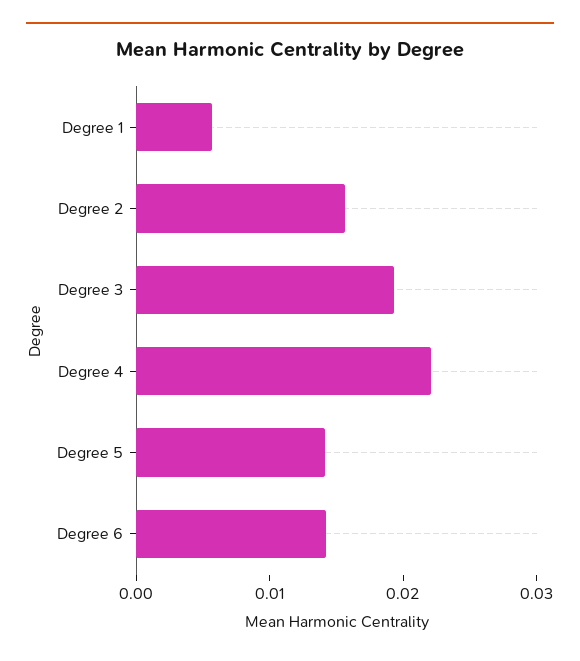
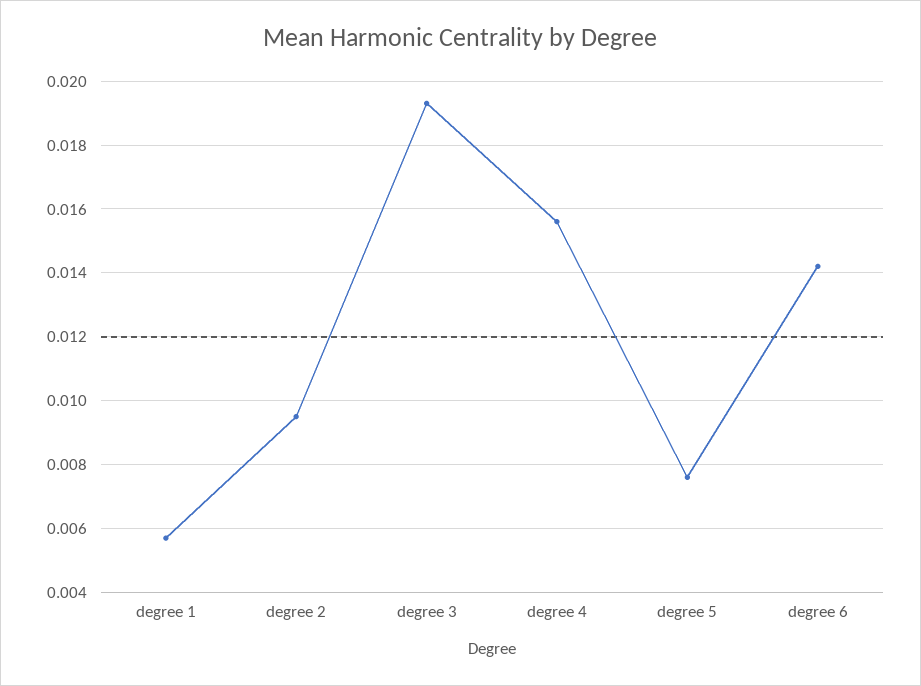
Degree 2: 0.016 -> 0.0095
Degree 4: 0.022 -> 0.0155
Degree 5: 0.014 -> 0.0075

